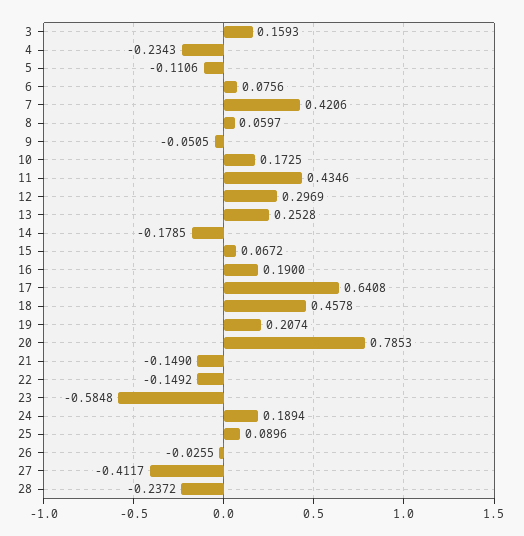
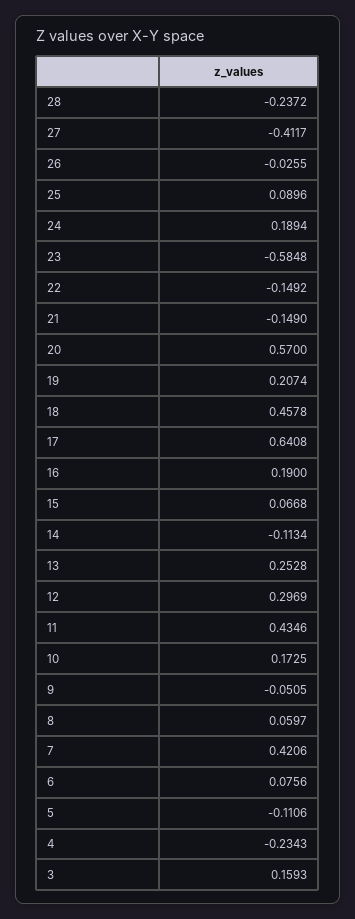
14: -0.1785 -> -0.1134
15: 0.0672 -> 0.0668
20: 0.7853 -> 0.57

